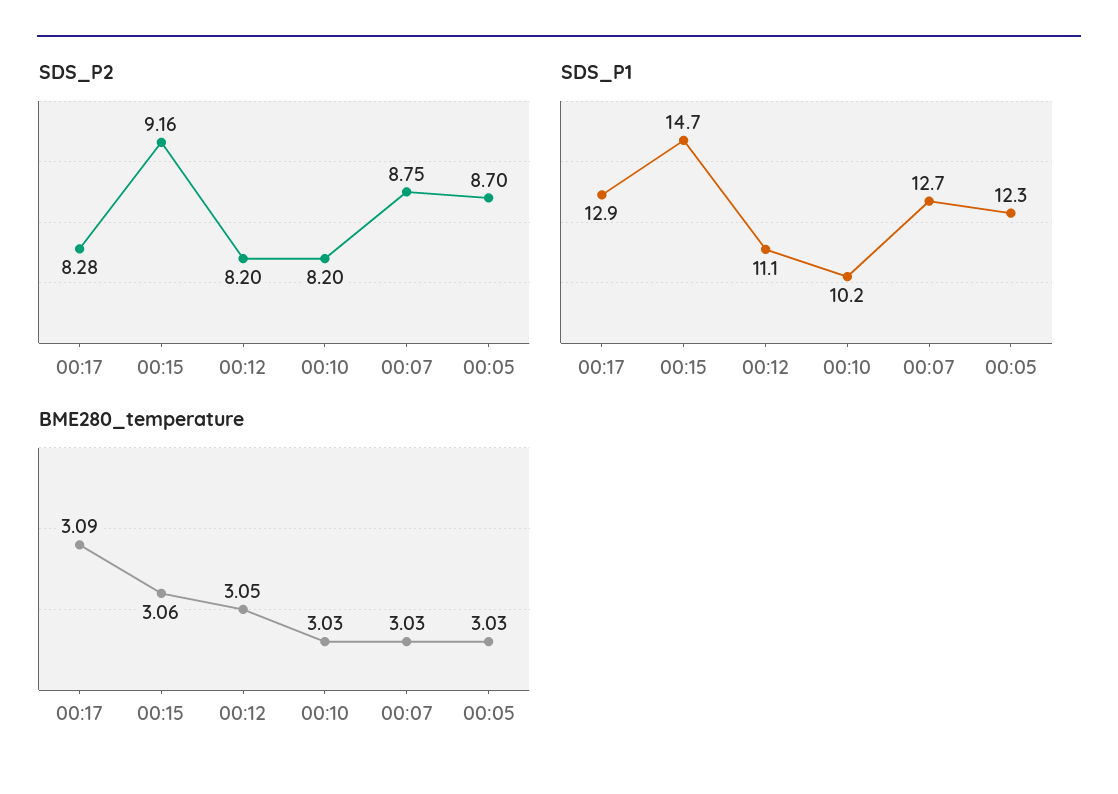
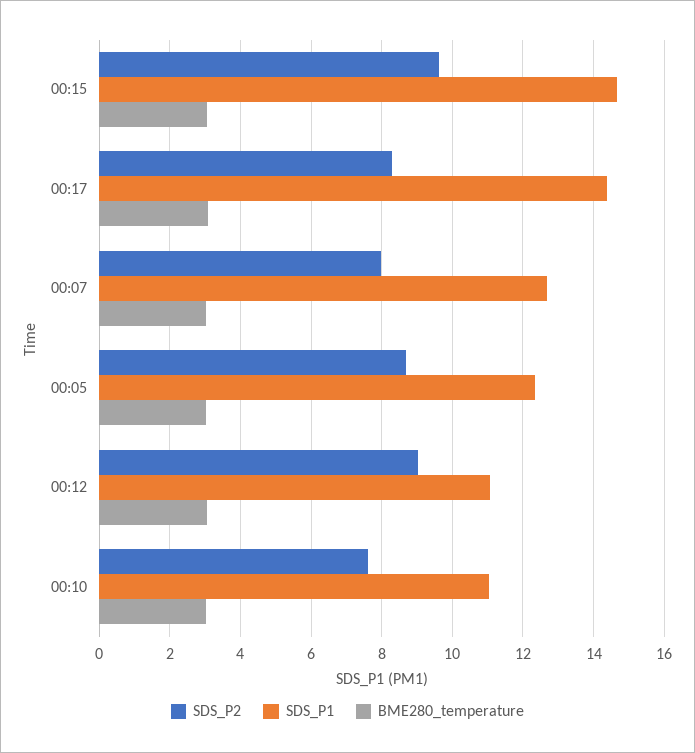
SDS_P2, 00:15: 9.16 -> 9.6
SDS_P2, 00:12: 8.2 -> 9
SDS_P2, 00:10: 8.2 -> 7.6
SDS_P2, 00:07: 8.75 -> 8
SDS_P1, 00:17: 12.9 -> 14.4
SDS_P1, 00:10: 10.2 -> 11

